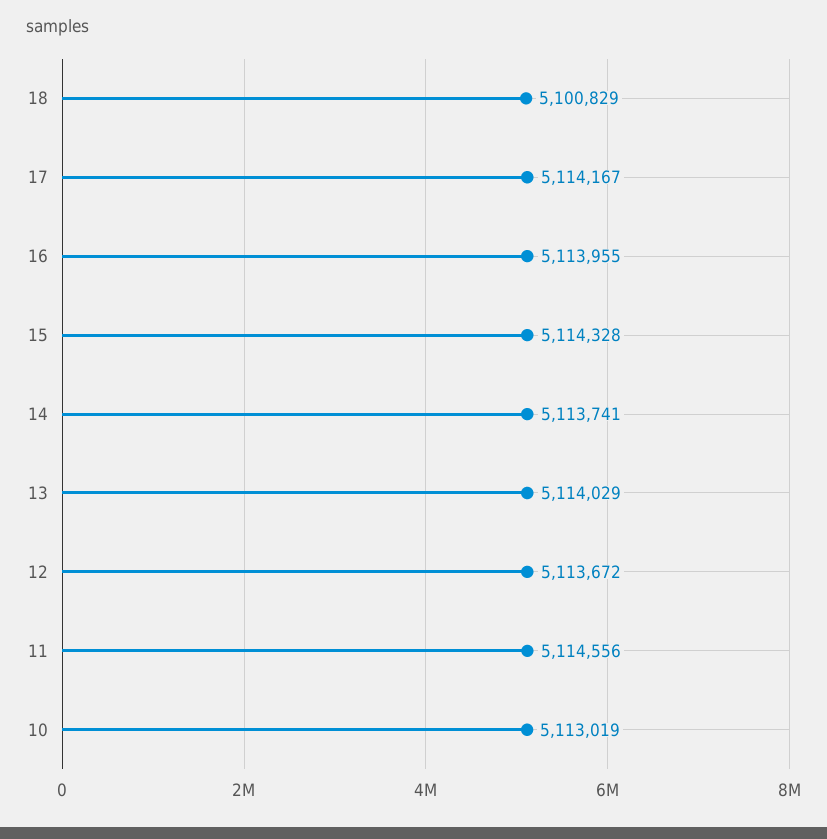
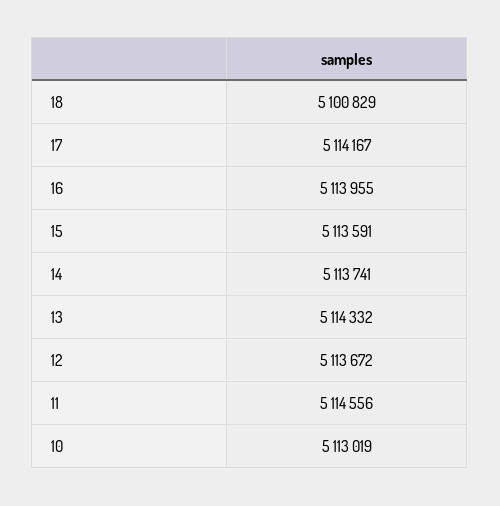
15: 5114328 -> 5113591
13: 5114029 -> 5114332

